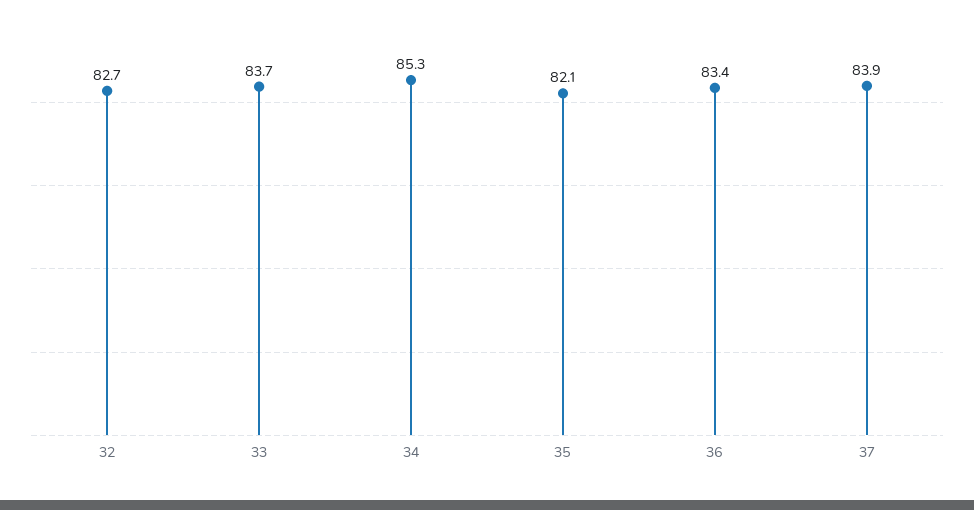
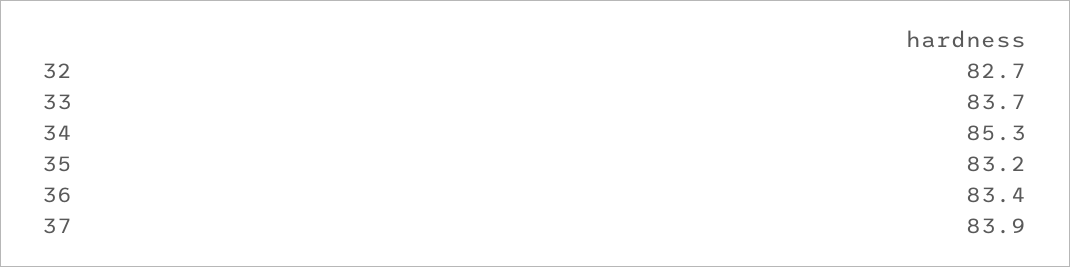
35: 82.1 -> 83.2

